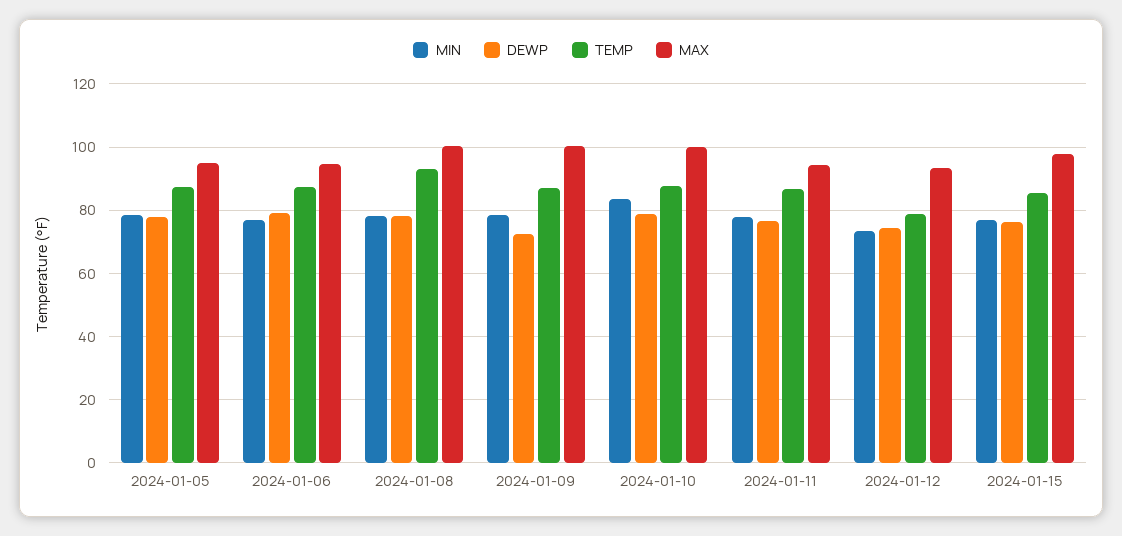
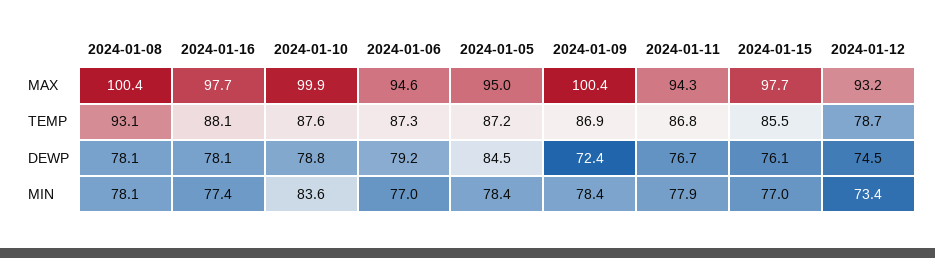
DEWP, 2024-01-05: 78 -> 84.5
MAX, 2024-01-16: none -> 97.7
TEMP, 2024-01-16: none -> 88.1
DEWP, 2024-01-16: none -> 78.1
MIN, 2024-01-16: none -> 77.4

